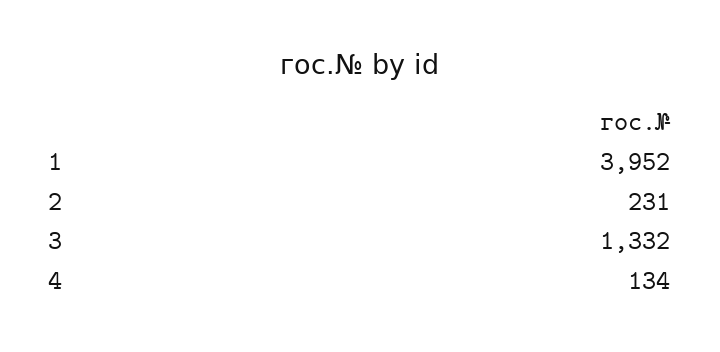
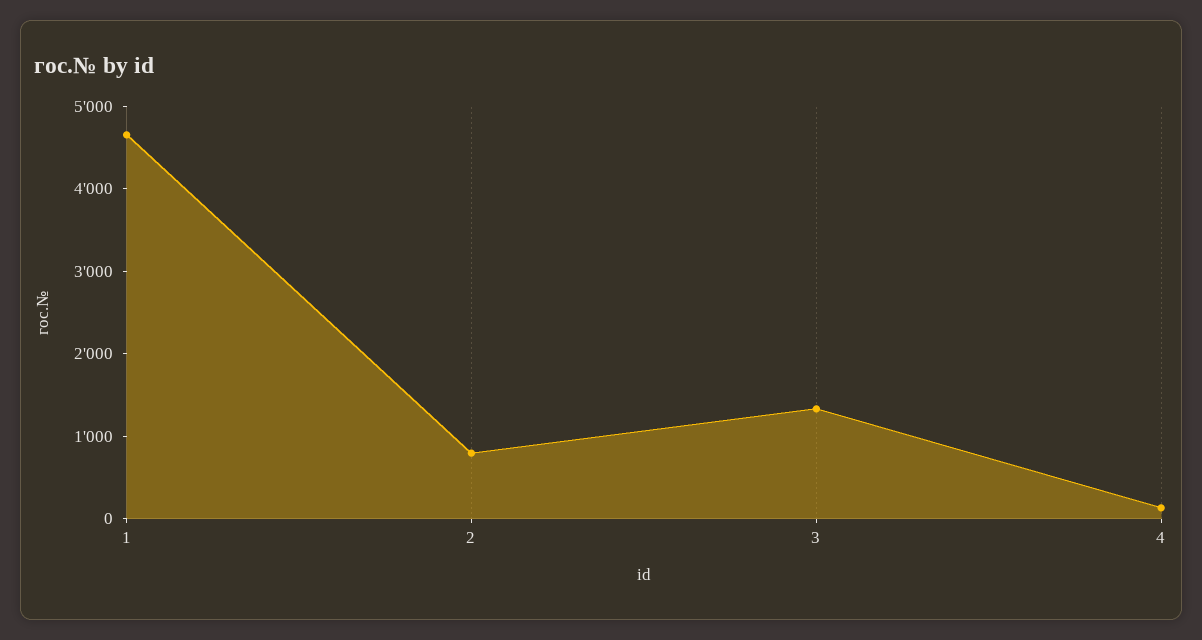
1: 3952 -> 4600
2: 231 -> 800

